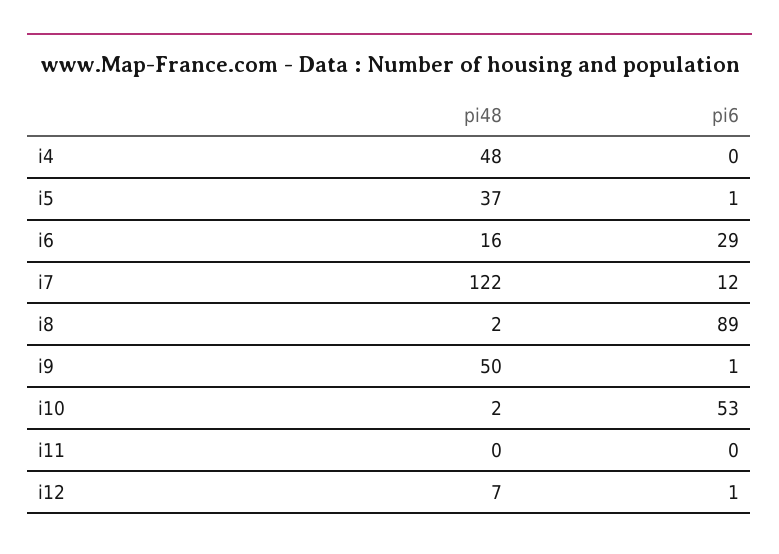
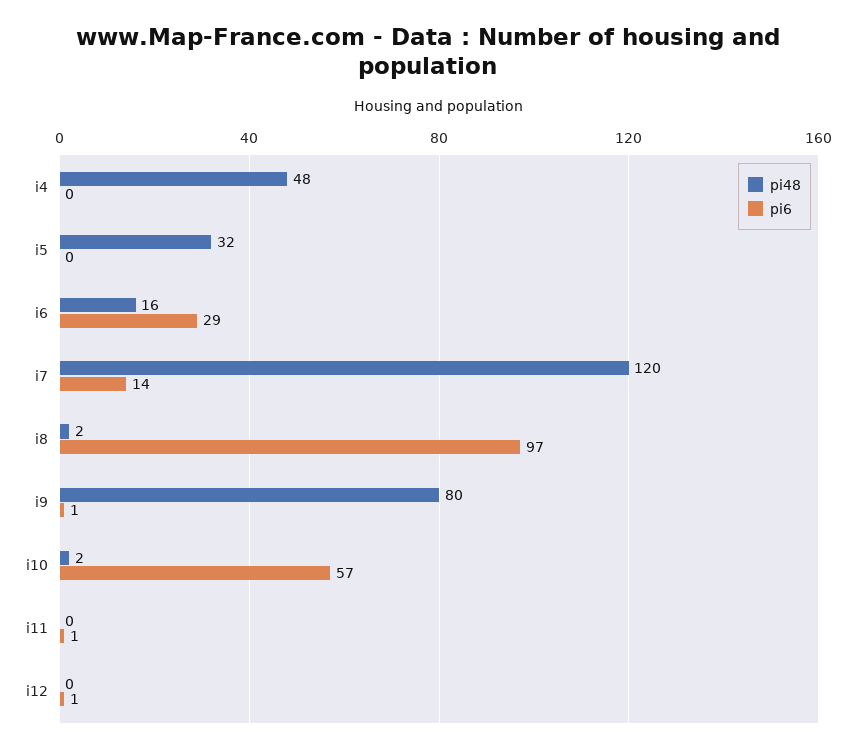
pi48, i5: 37 -> 32
pi6, i5: 1 -> 0
pi48, i7: 122 -> 120
pi6, i7: 12 -> 14
pi6, i8: 89 -> 97
pi48, i9: 50 -> 80
pi6, i10: 53 -> 57
pi6, i11: 0 -> 1
pi48, i12: 7 -> 0

